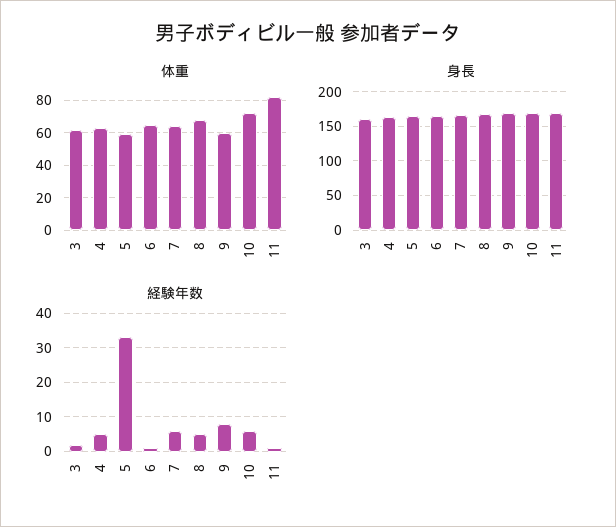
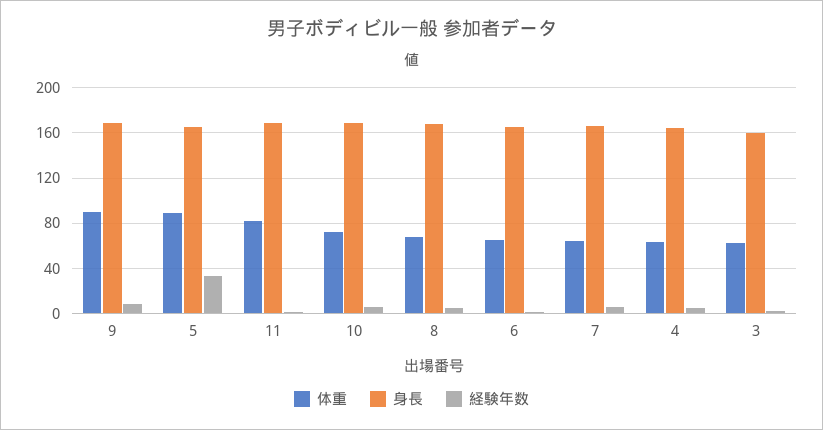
体重, 5: 60 -> 90
体重, 9: 60 -> 90

